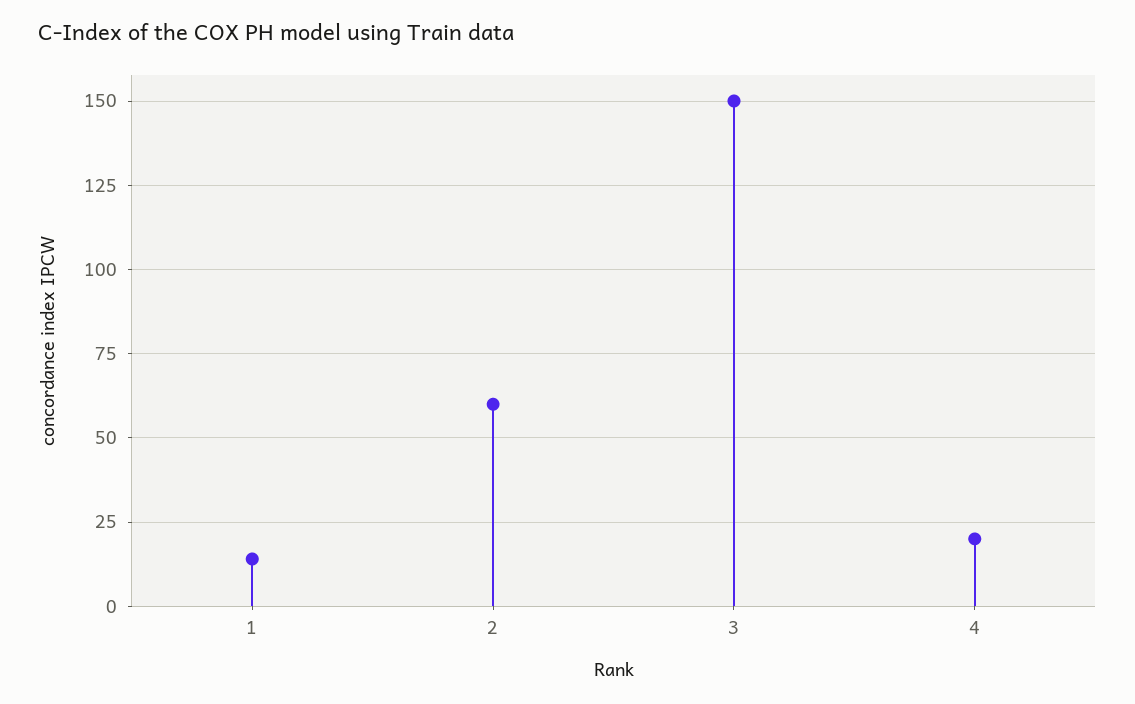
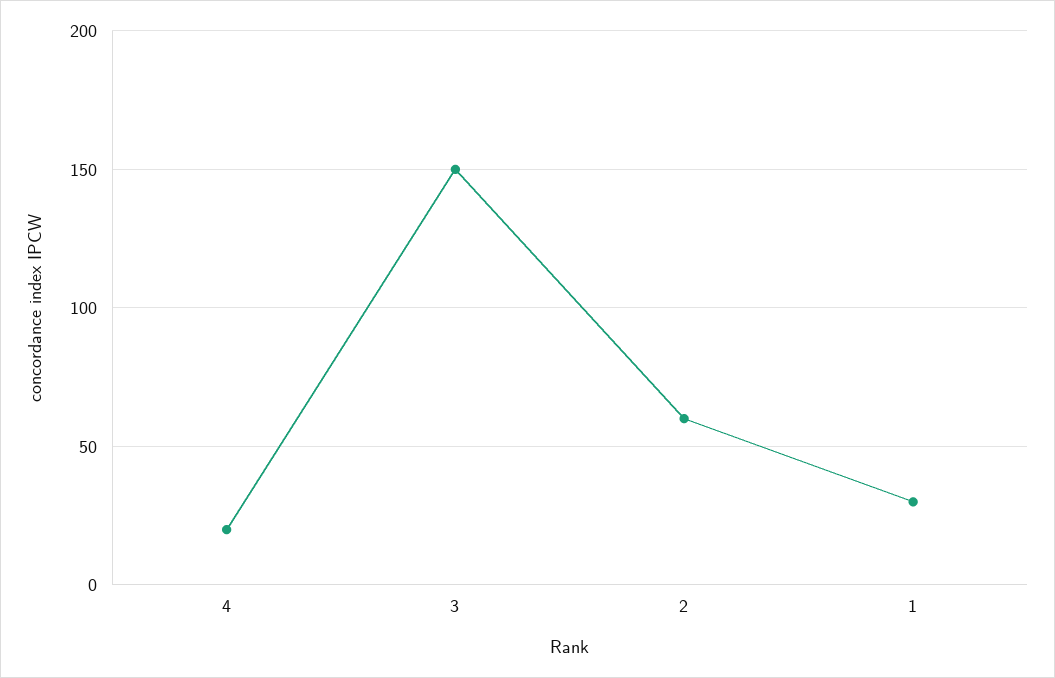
1: 15 -> 30

